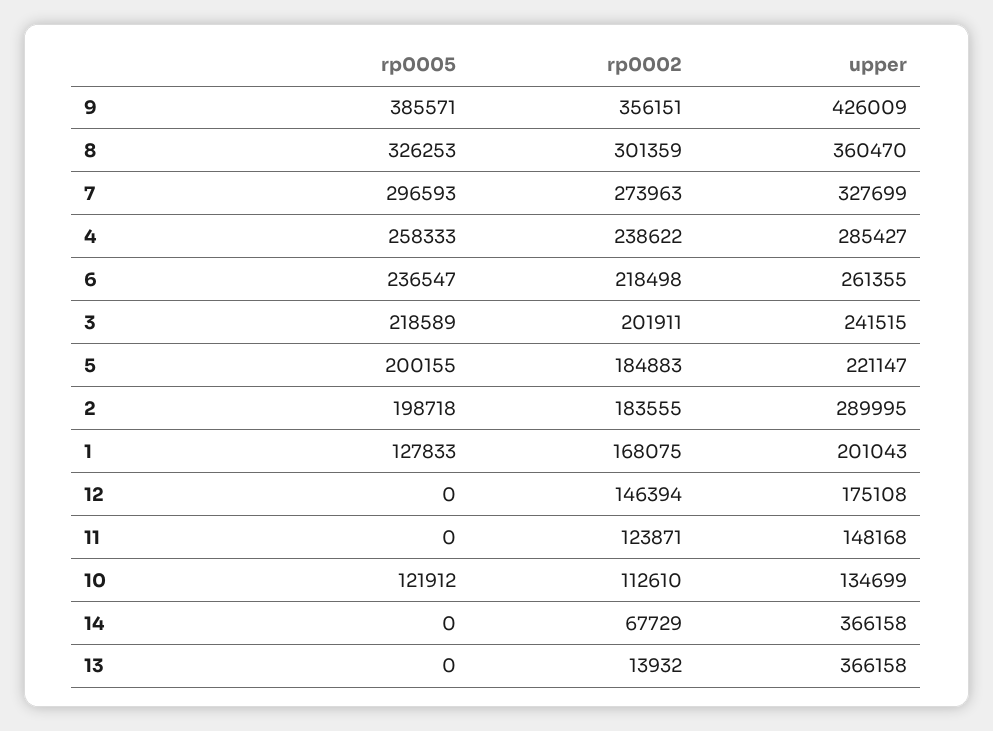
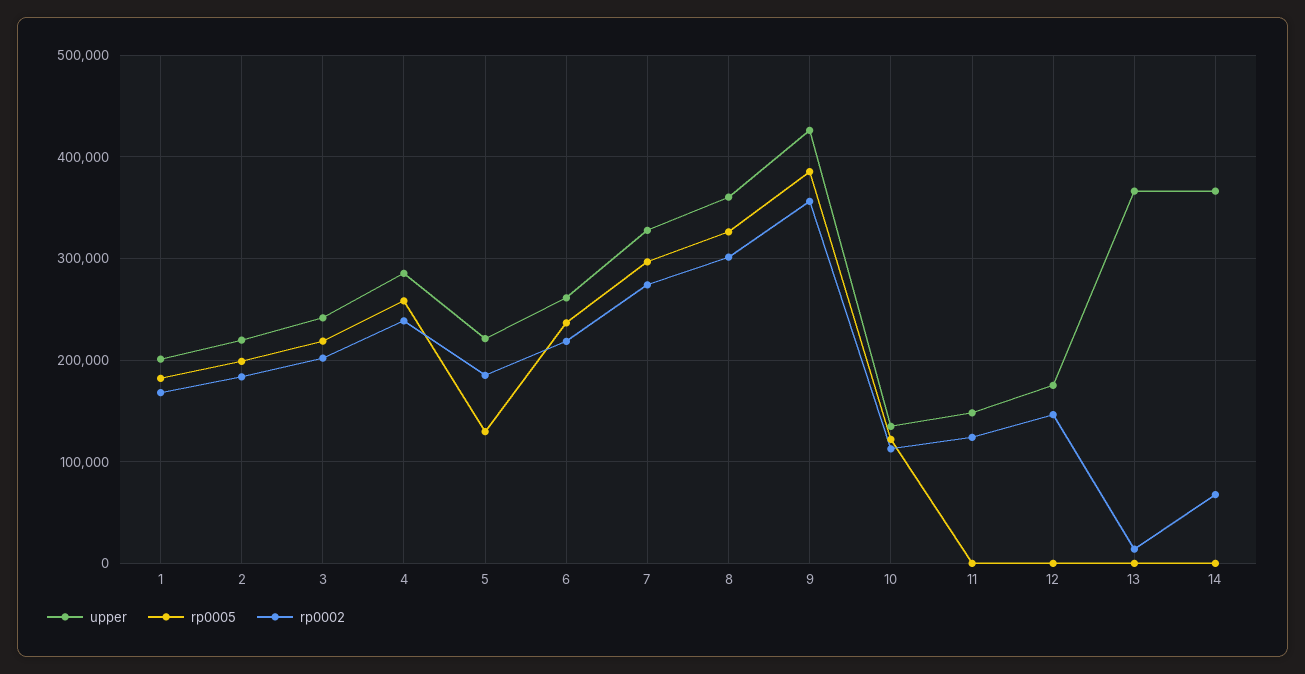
rp0005, 5: 200155 -> 130000
upper, 2: 289995 -> 220000
rp0005, 1: 127833 -> 180000

